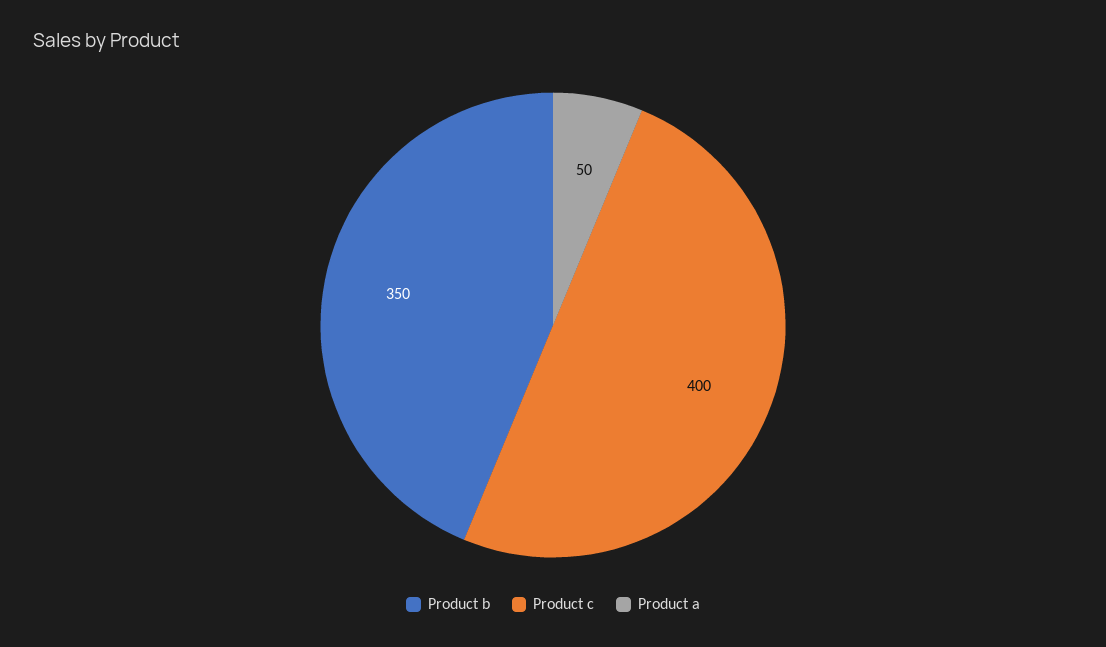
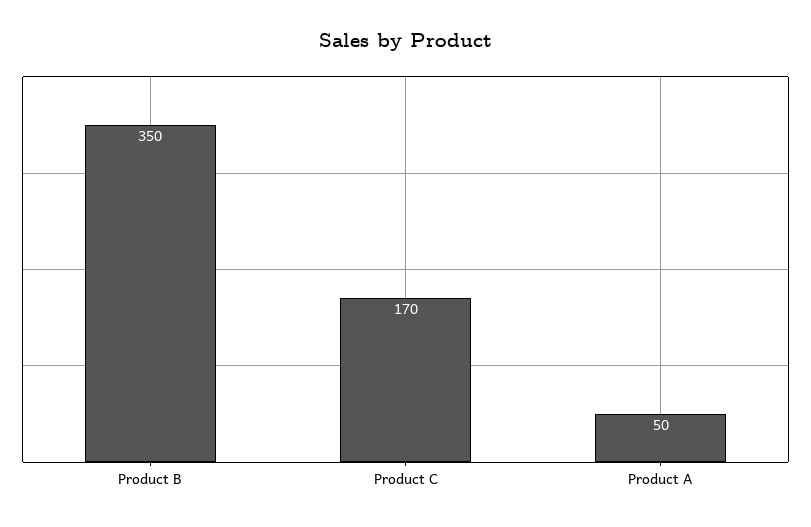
Product c: 400 -> 170

